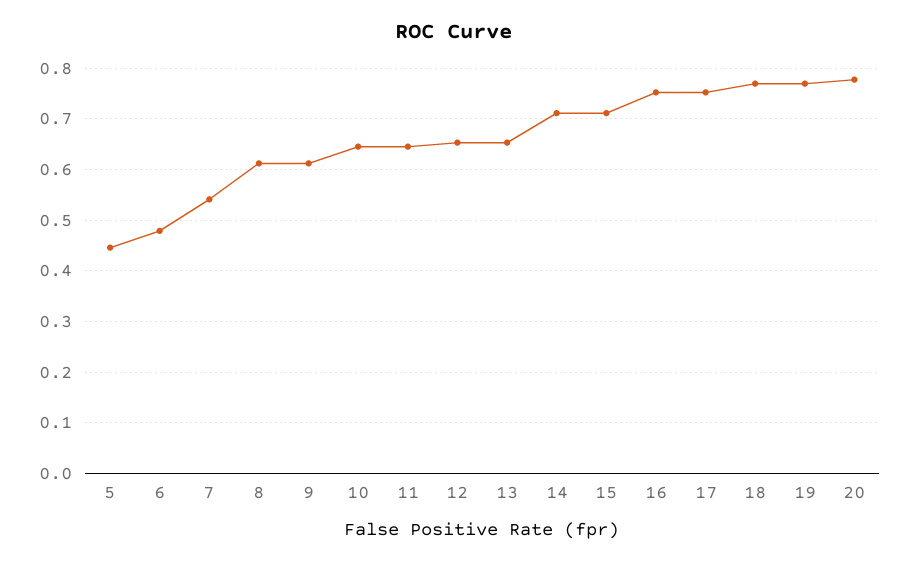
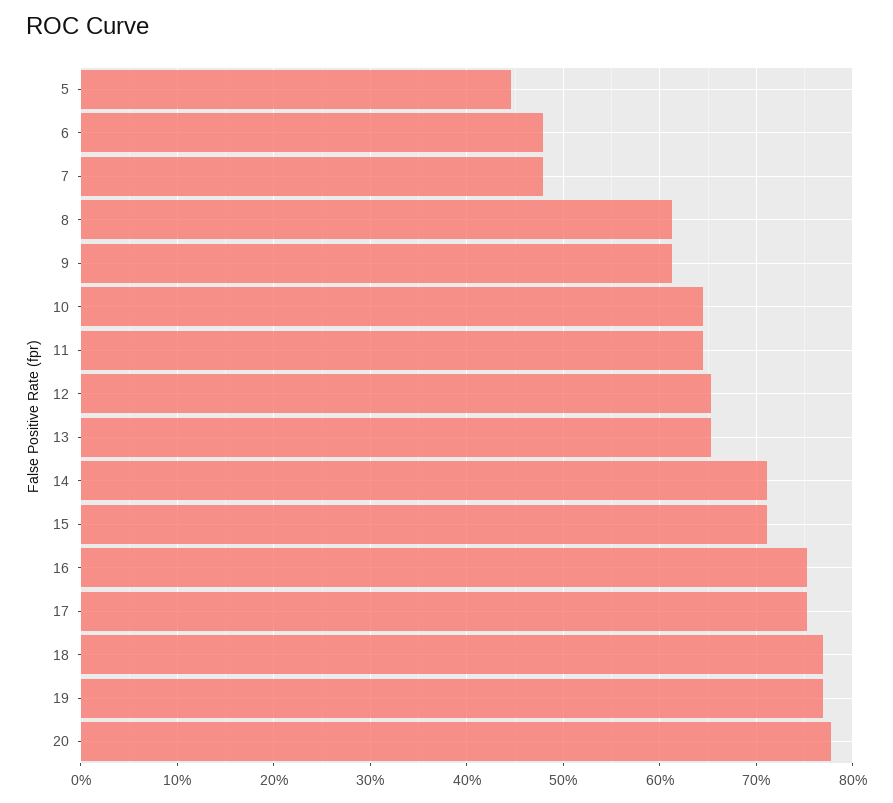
7: 0.54 -> 0.48

